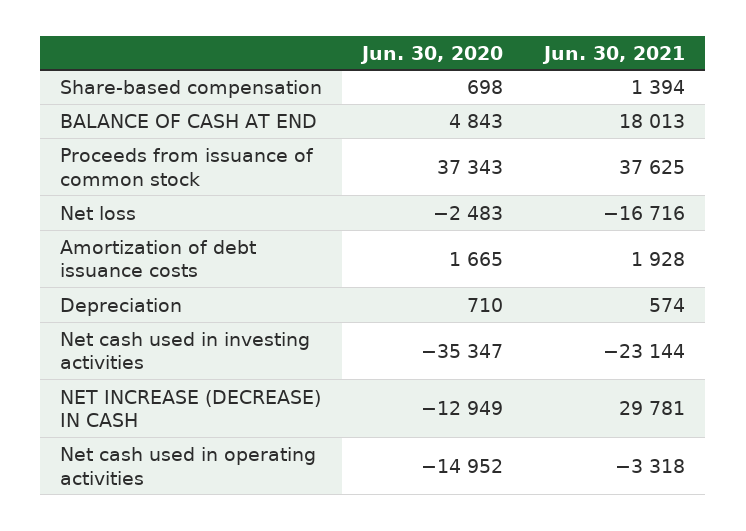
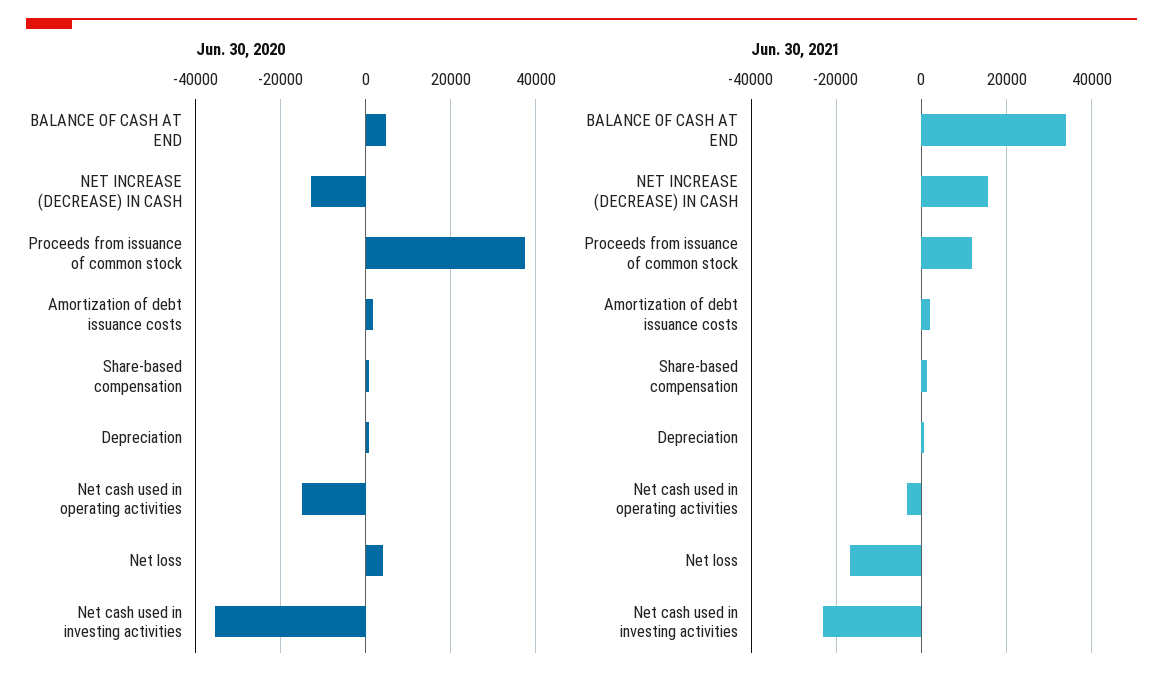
Jun. 30, 2021, BALANCE OF CASH AT END: 18013 -> 34000
Jun. 30, 2021, Proceeds from issuance of common stock: 37625 -> 12000
Jun. 30, 2020, Net loss: -2483 -> 4000
Jun. 30, 2021, NET INCREASE (DECREASE) IN CASH: 29781 -> 16000

